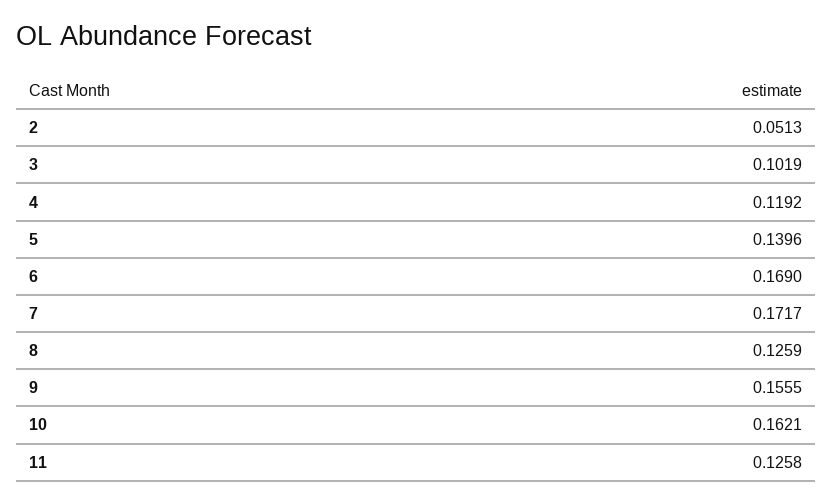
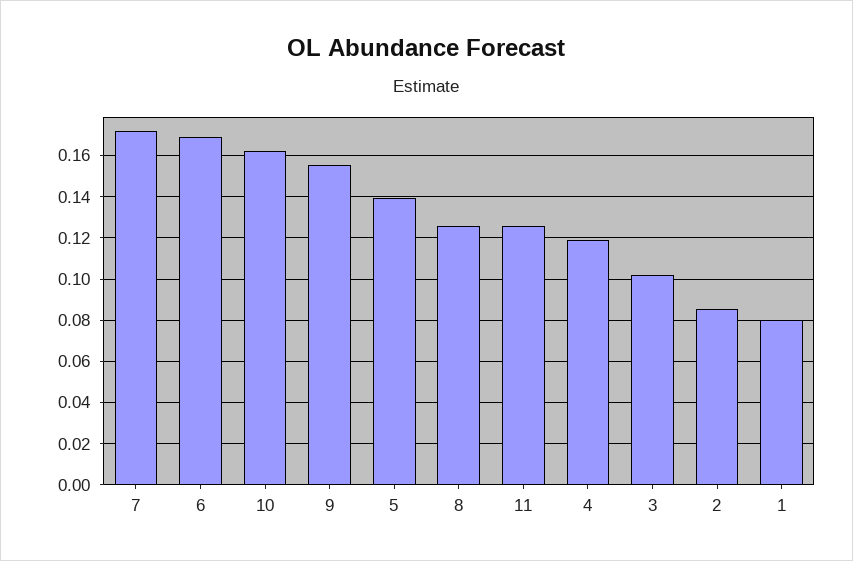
2: 0.0513 -> 0.085
1: none -> 0.08

